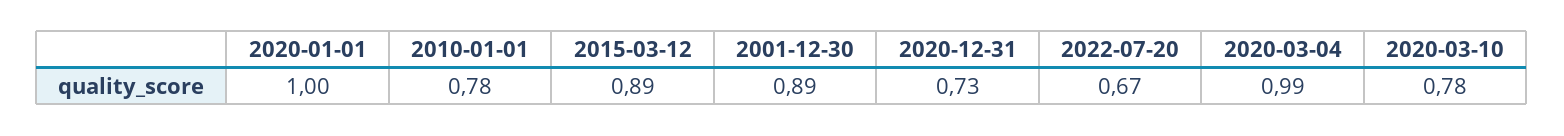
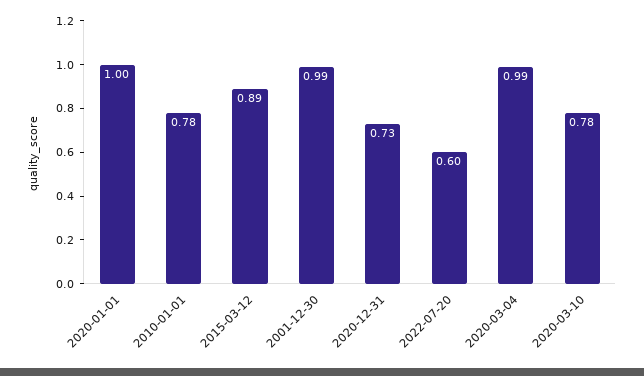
2001-12-30: 0.89 -> 0.99
2022-07-20: 0.67 -> 0.6

